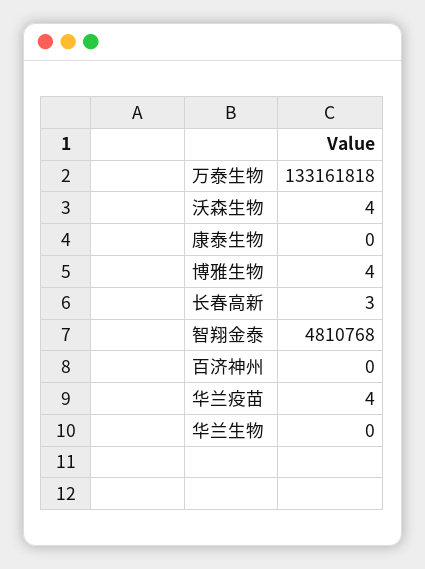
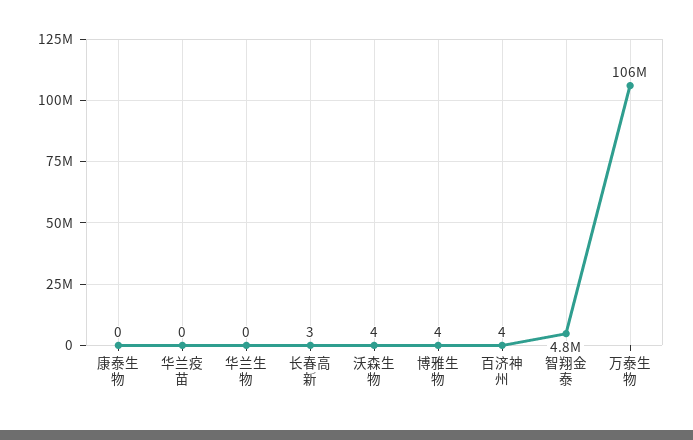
万泰生物: 133161818 -> 106000000
百济神州: 0 -> 4
华兰疫苗: 4 -> 0

